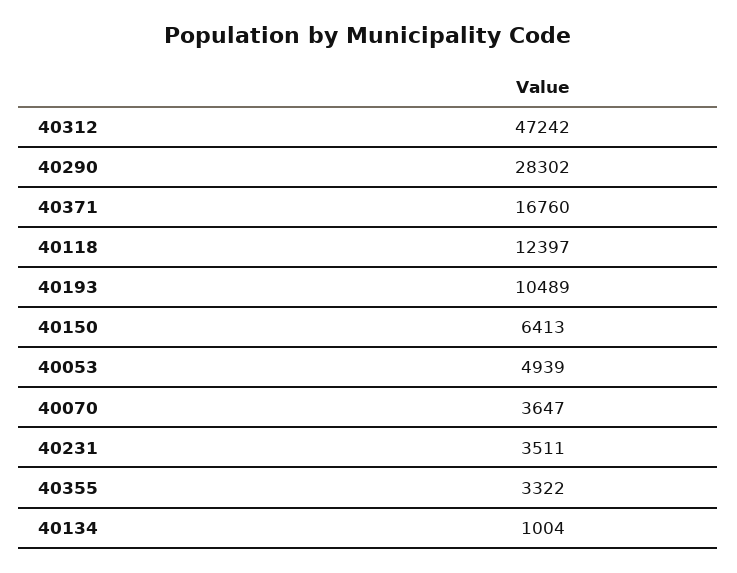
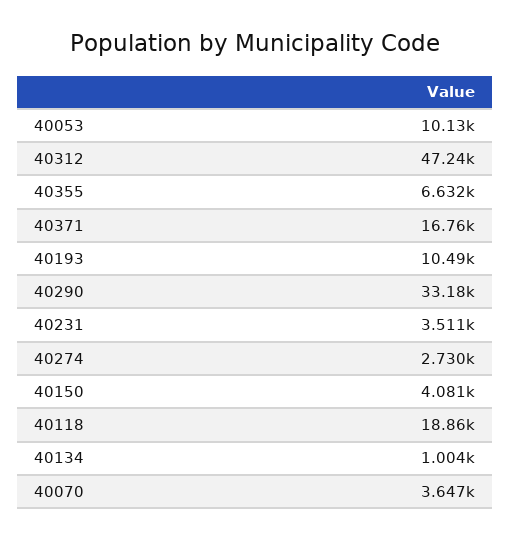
40290: 28302 -> 33180
40118: 12397 -> 18860
40150: 6413 -> 4081
40053: 4939 -> 10130
40355: 3322 -> 6632
40274: none -> 2730

